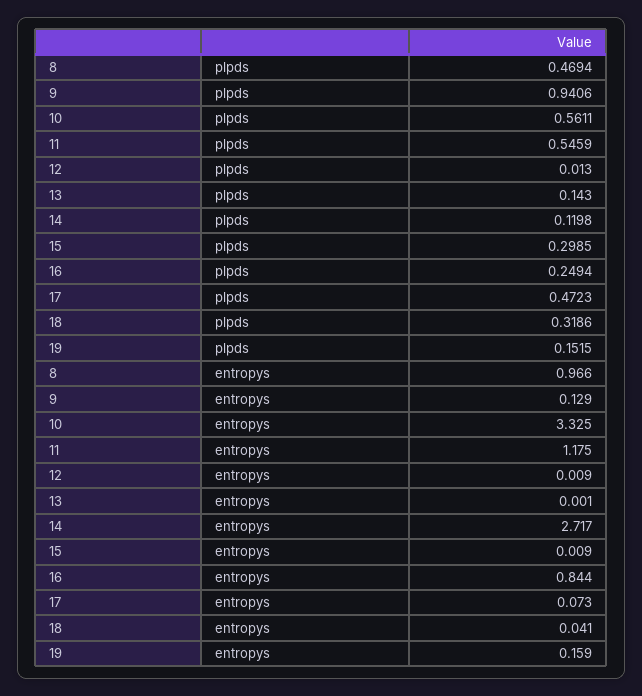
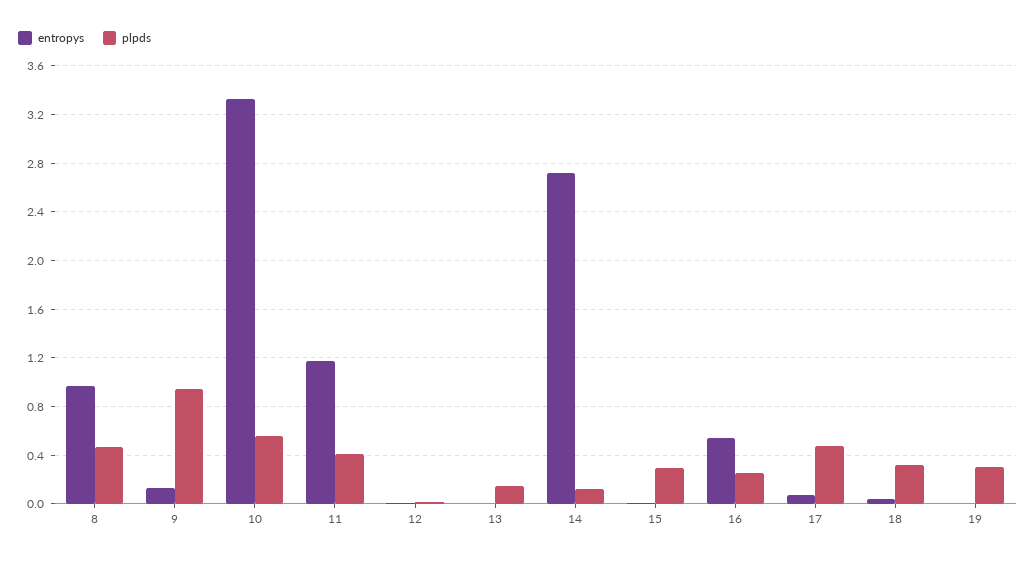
plpds, 11: 0.5459 -> 0.4
plpds, 19: 0.1515 -> 0.3
entropys, 16: 0.844 -> 0.55
entropys, 19: 0.159 -> 0

